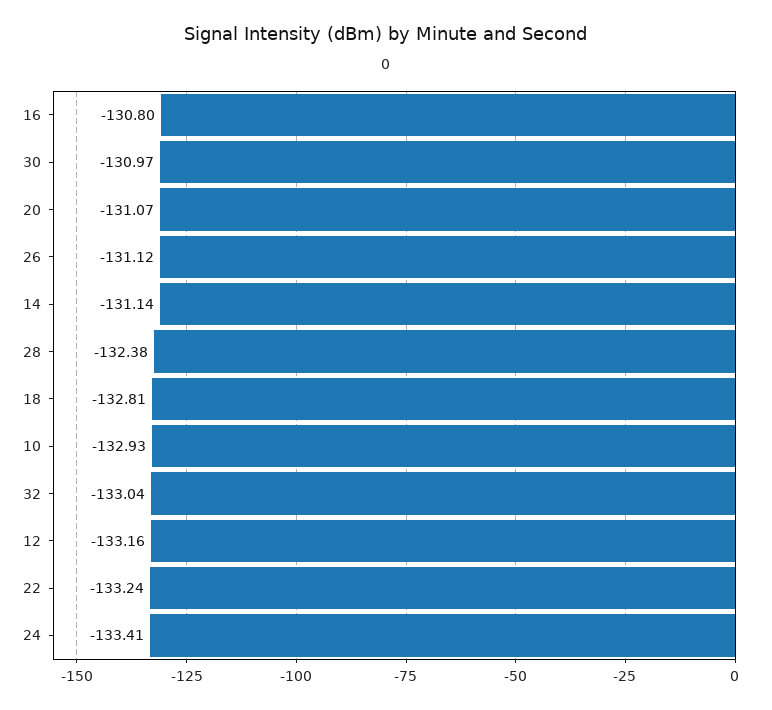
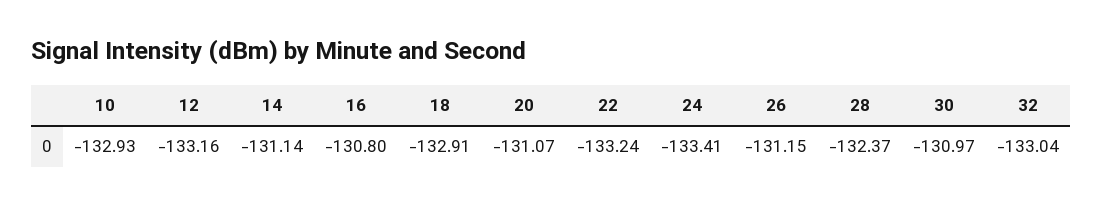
26: -131.12 -> -131.15
28: -132.38 -> -132.37
18: -132.81 -> -132.91

